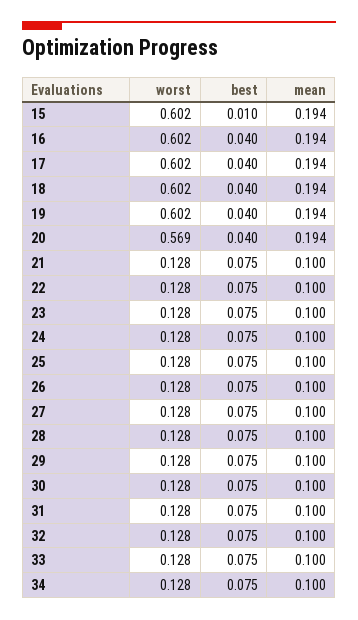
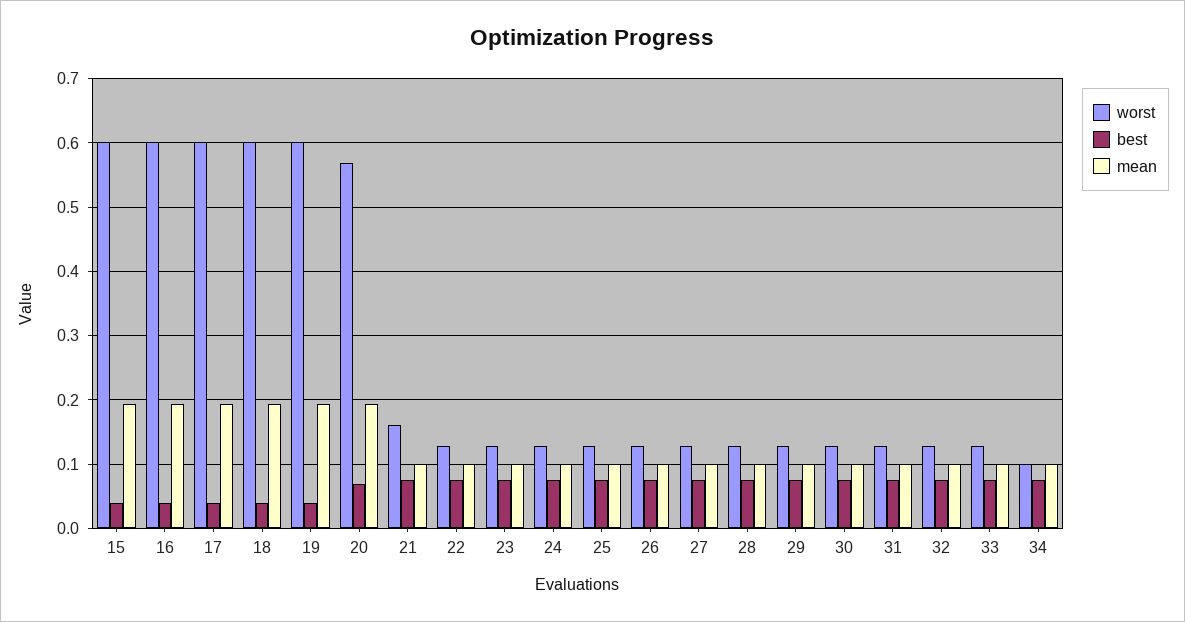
best, 15: 0.01 -> 0.04
best, 20: 0.04 -> 0.07
worst, 21: 0.128 -> 0.16
worst, 34: 0.128 -> 0.1

